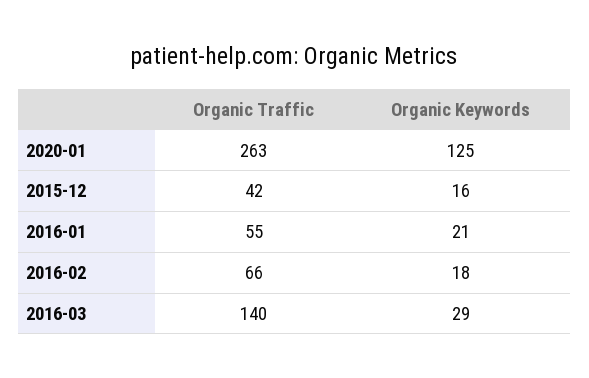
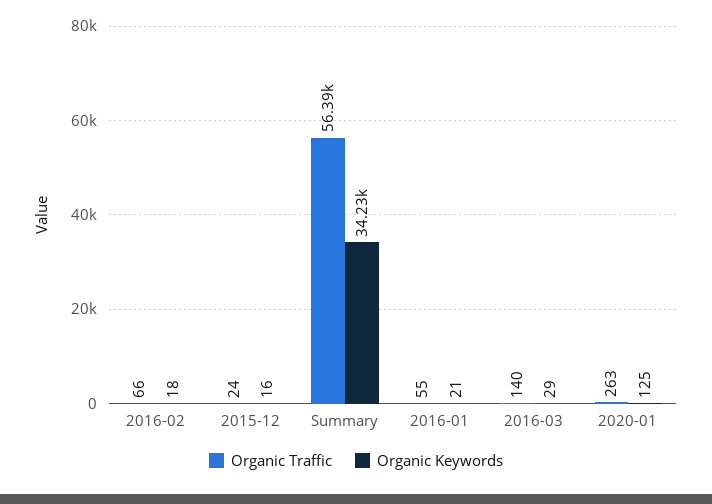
Organic Traffic, 2015-12: 42 -> 24
Organic Traffic, Summary: none -> 56390
Organic Keywords, Summary: none -> 34230

